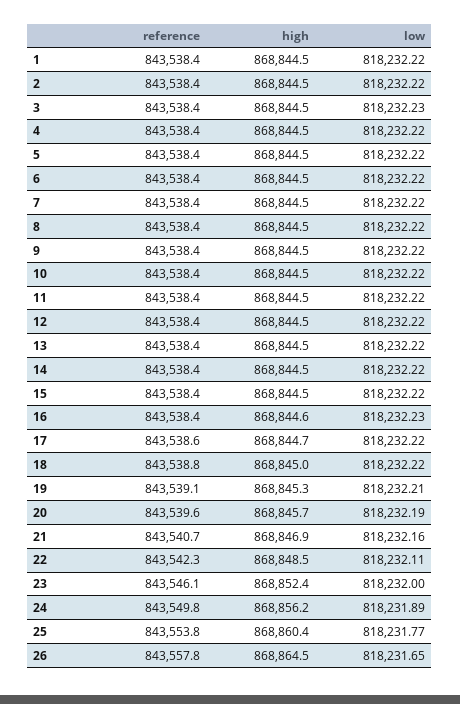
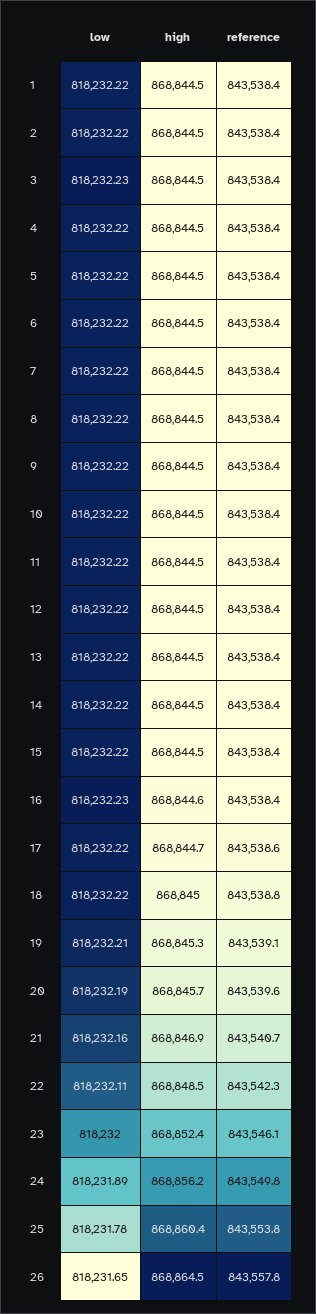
low, 25: 818231.77 -> 818231.78

